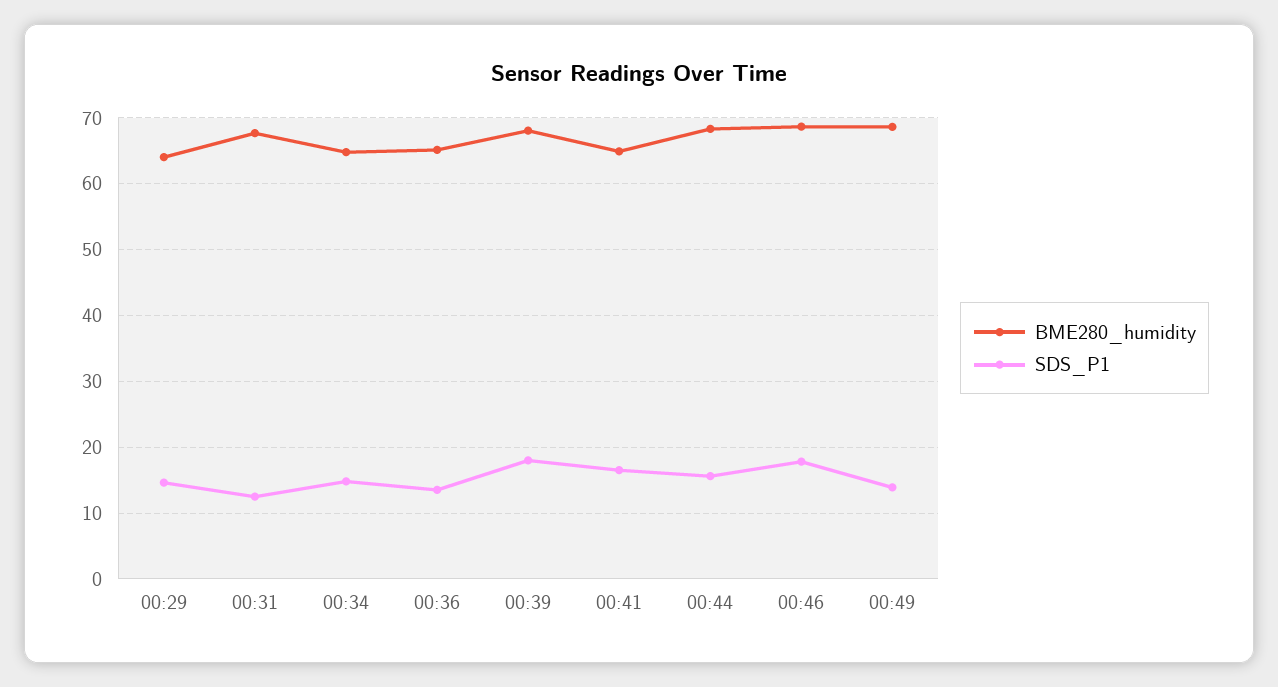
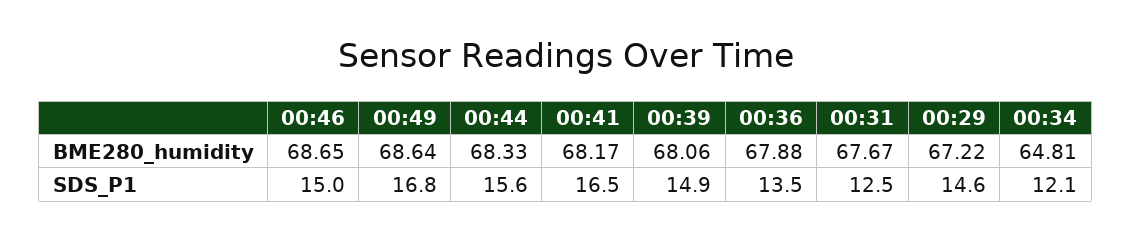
BME280_humidity, 00:29: 64 -> 67.22
SDS_P1, 00:34: 15 -> 12.1
BME280_humidity, 00:36: 65 -> 67.88
SDS_P1, 00:39: 18 -> 14.9
BME280_humidity, 00:41: 65 -> 68.17
SDS_P1, 00:46: 18 -> 15
SDS_P1, 00:49: 14 -> 16.8

